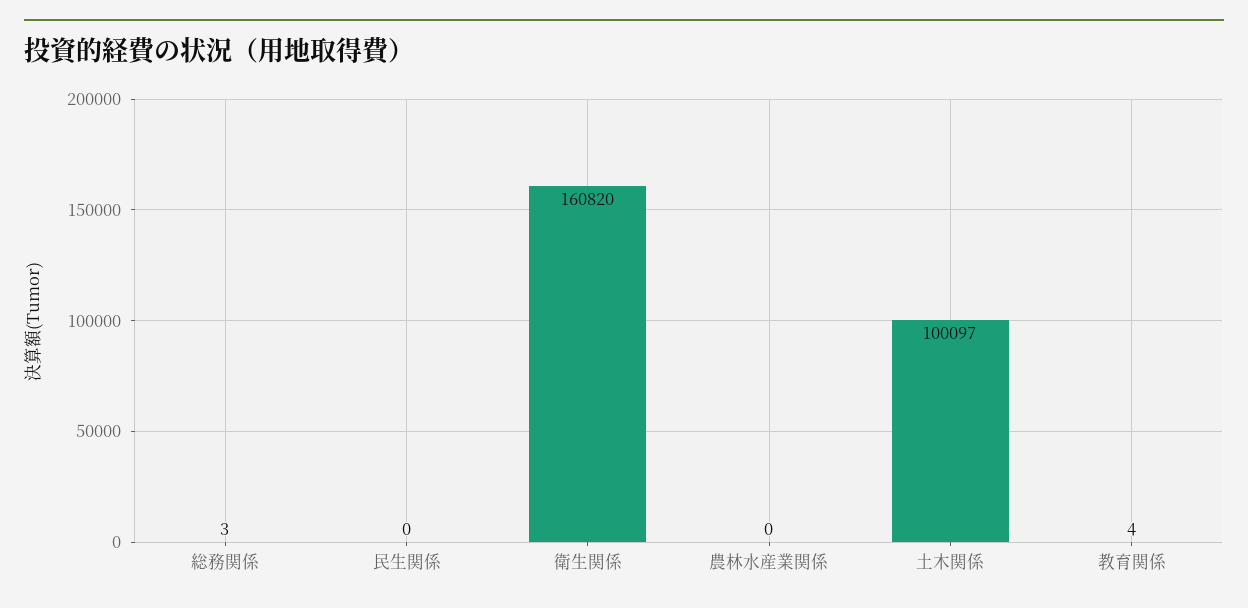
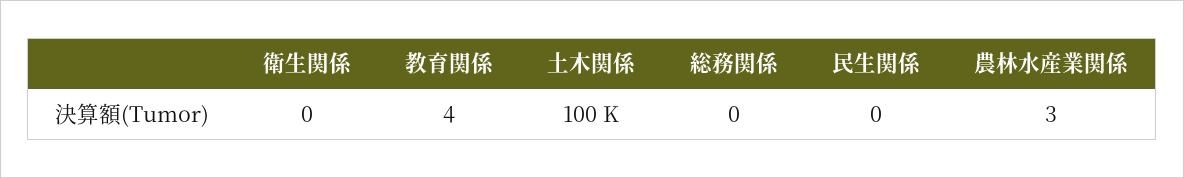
総務関係: 3 -> 0
衛生関係: 160820 -> 0
農林水産業関係: 0 -> 3

